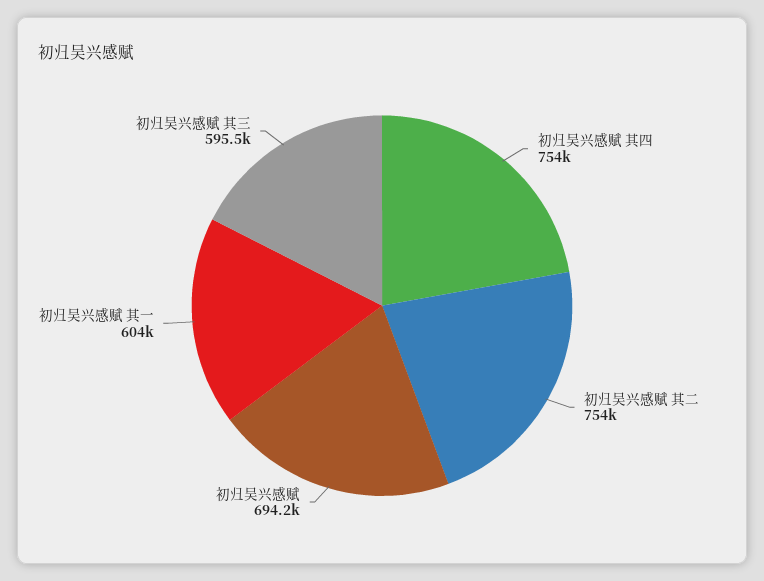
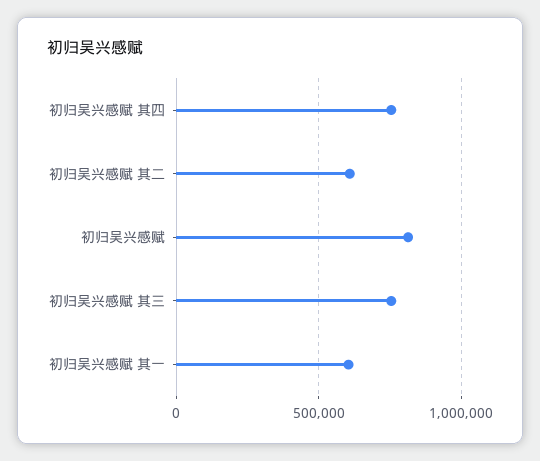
初归吴兴感赋 其二: 754000 -> 600000
初归吴兴感赋: 694200 -> 800000
初归吴兴感赋 其三: 595500 -> 750000

